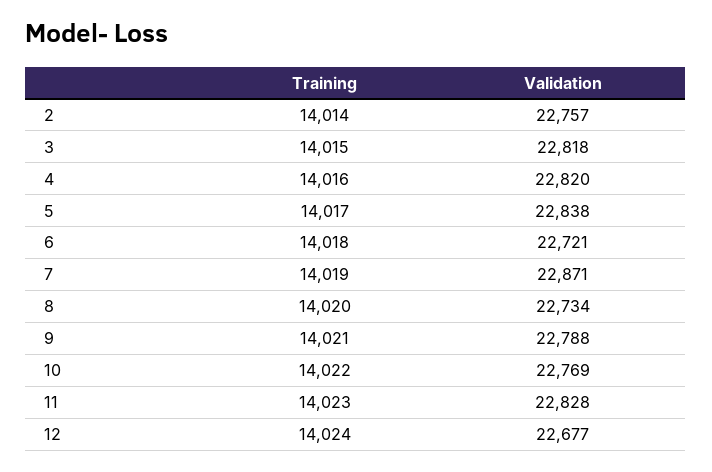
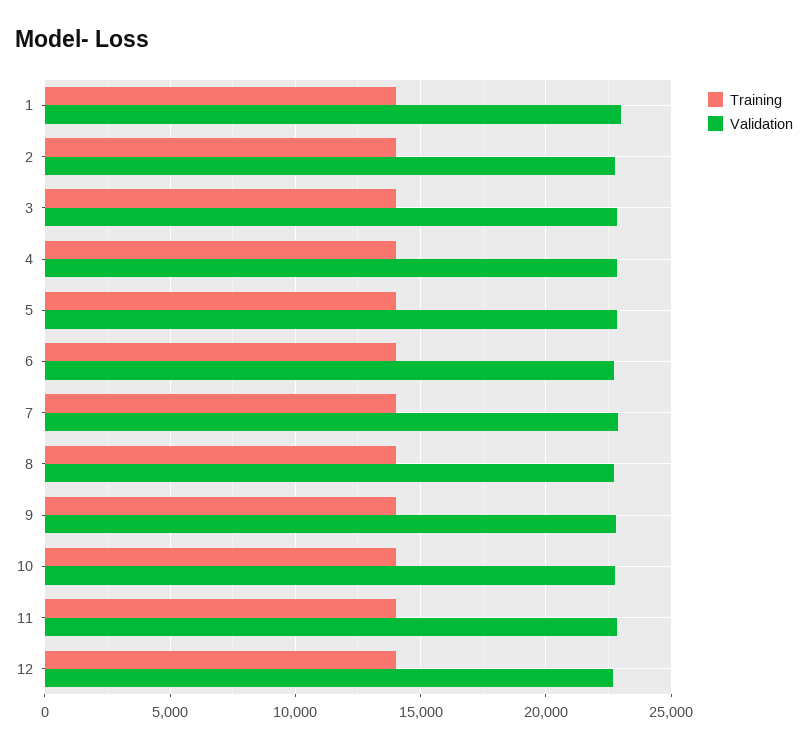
Training, 1: none -> 14000
Validation, 1: none -> 23000

